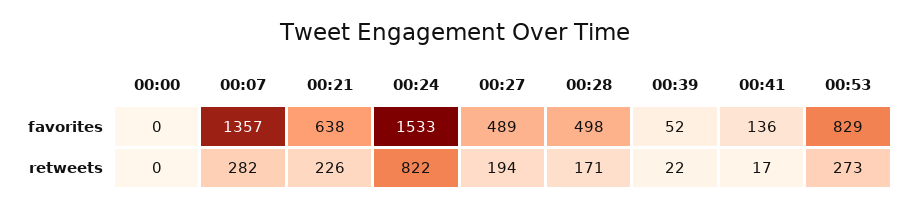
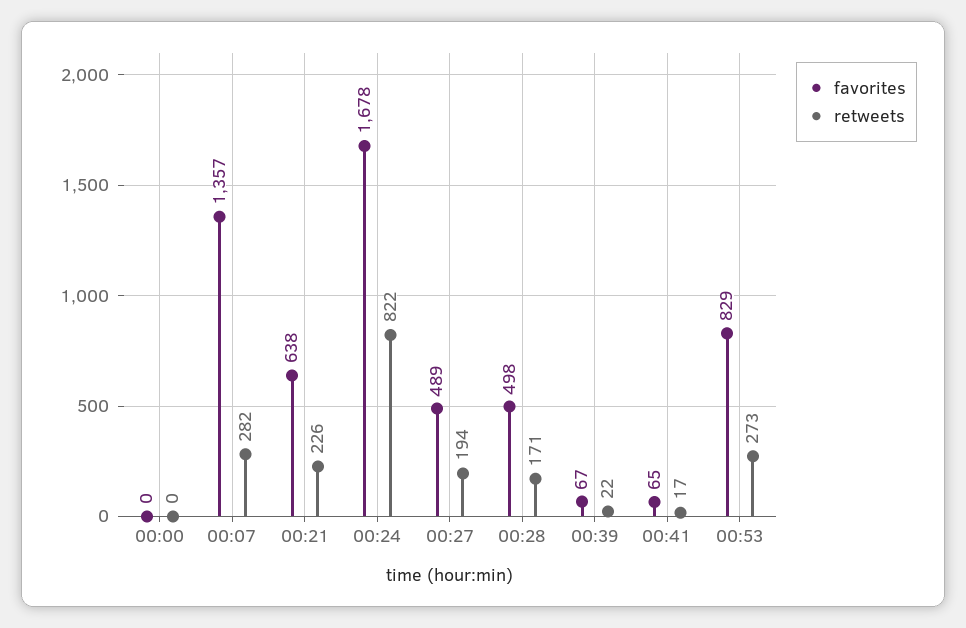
favorites, 00:24: 1533 -> 1678
favorites, 00:39: 52 -> 67
favorites, 00:41: 136 -> 65

